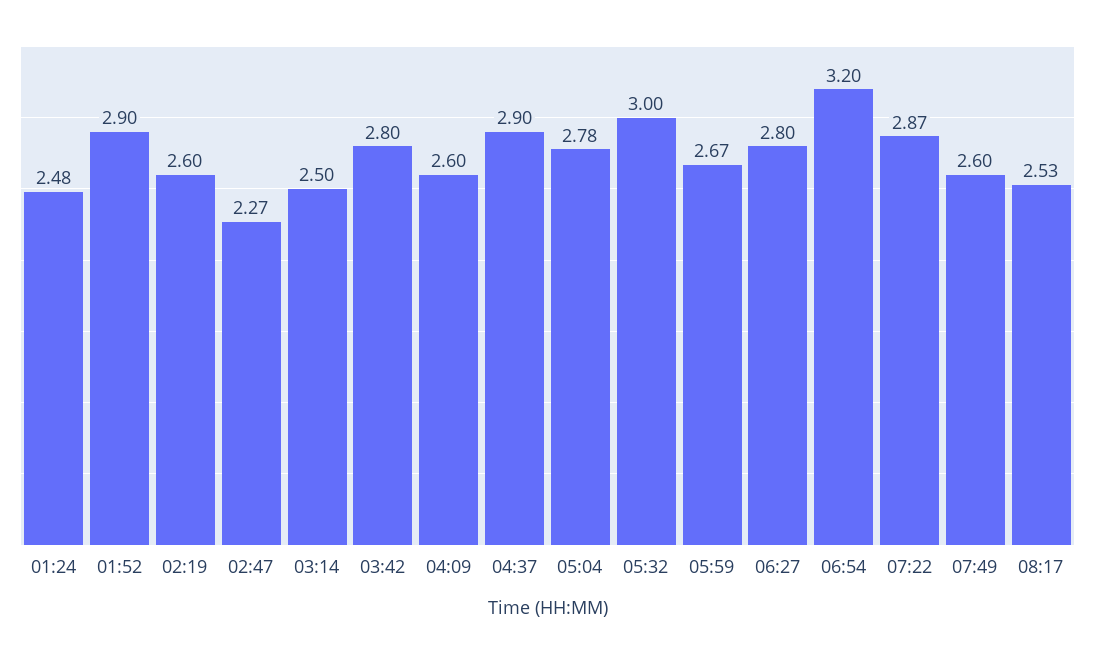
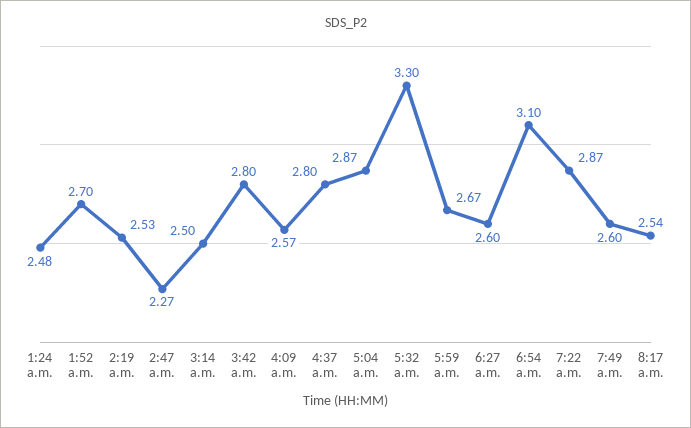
01:52: 2.9 -> 2.7
02:19: 2.6 -> 2.53
04:09: 2.6 -> 2.57
04:37: 2.9 -> 2.8
05:04: 2.78 -> 2.87
05:32: 3 -> 3.3
06:27: 2.8 -> 2.6
06:54: 3.2 -> 3.1
08:17: 2.53 -> 2.54

